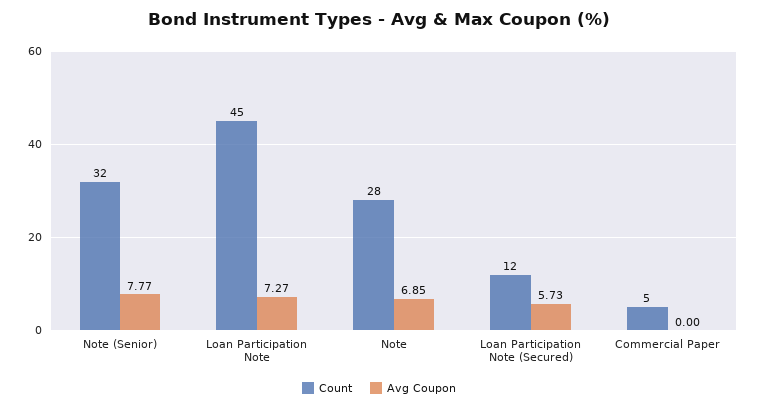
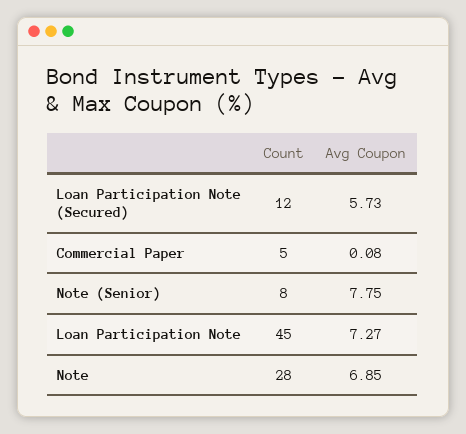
Count, Note (Senior): 32 -> 8
Avg Coupon, Note (Senior): 7.77 -> 7.75
Avg Coupon, Commercial Paper: 0 -> 0.08

